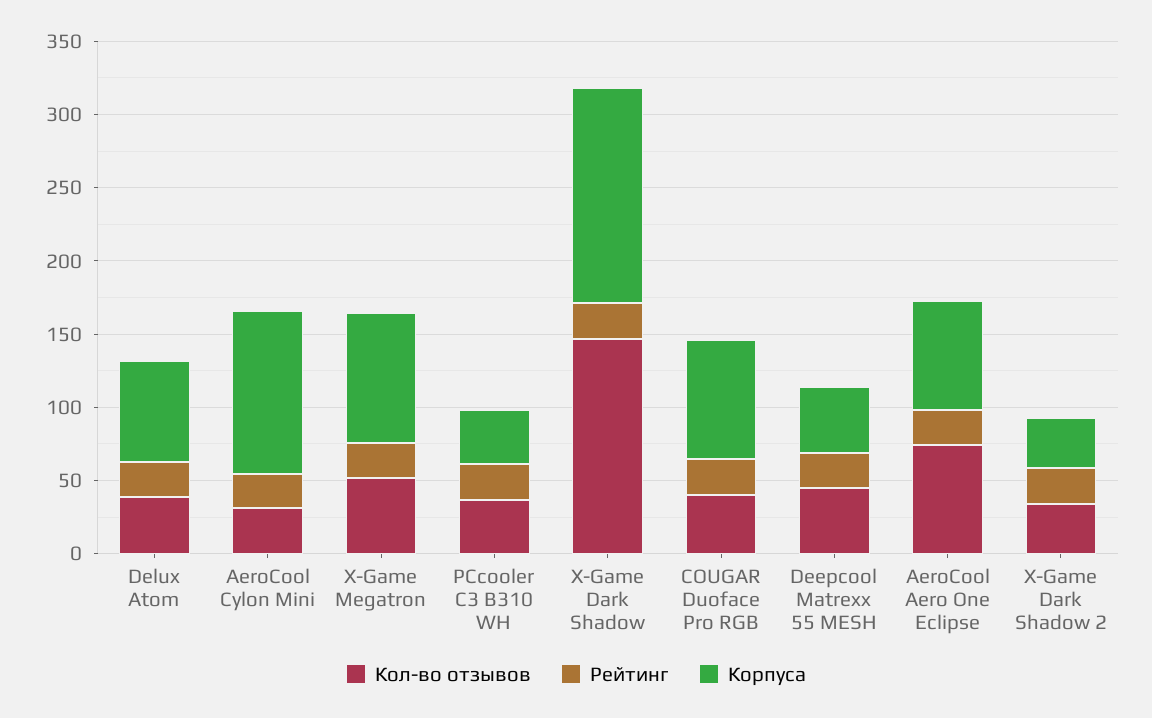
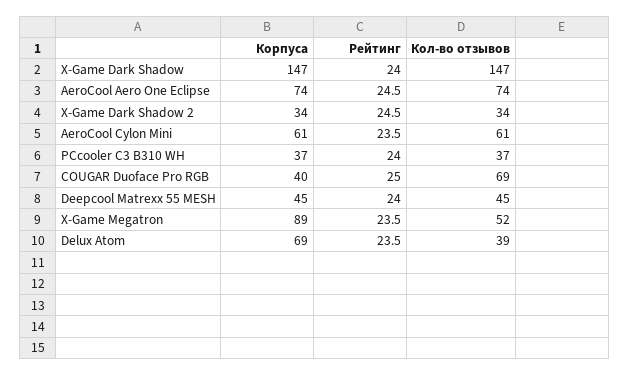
Кол-во отзывов, AeroCool Cylon Mini: 30 -> 61
Корпуса, AeroCool Cylon Mini: 110 -> 61
Кол-во отзывов, COUGAR Duoface Pro RGB: 40 -> 69
Корпуса, COUGAR Duoface Pro RGB: 80 -> 40

